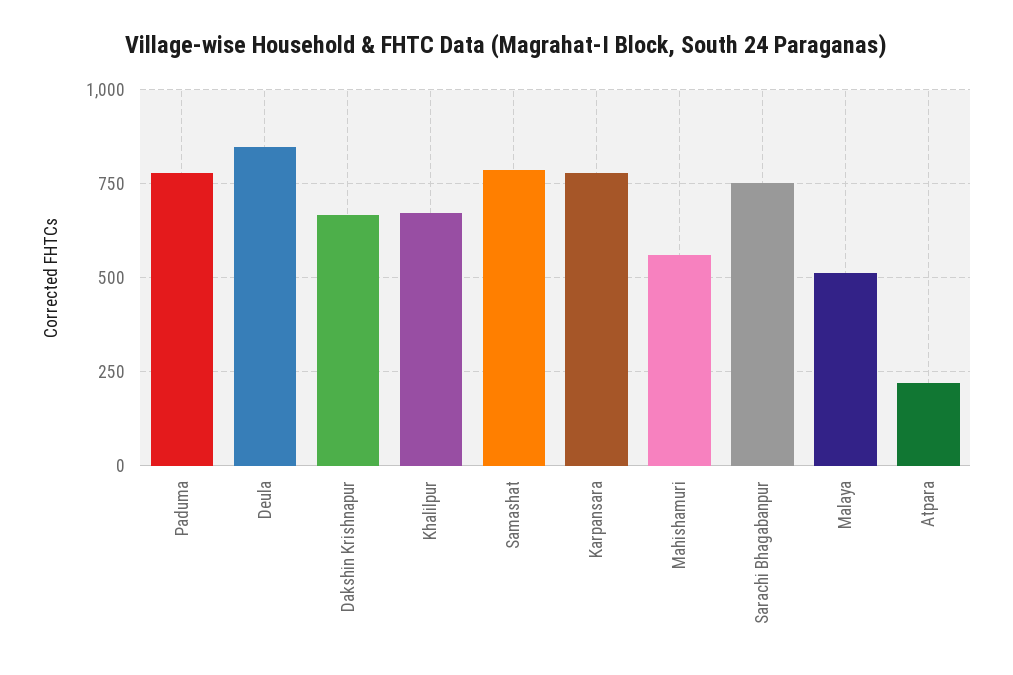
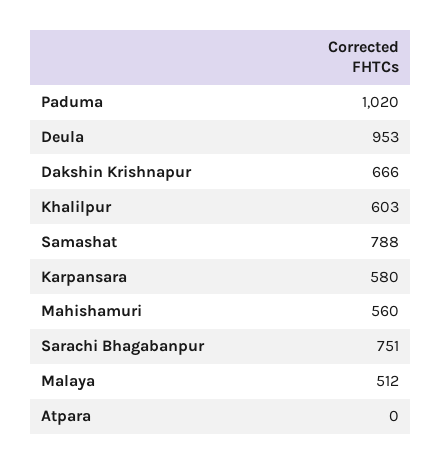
Paduma: 775 -> 1020
Deula: 850 -> 953
Khalilpur: 675 -> 603
Karpansara: 775 -> 580
Atpara: 225 -> 0

